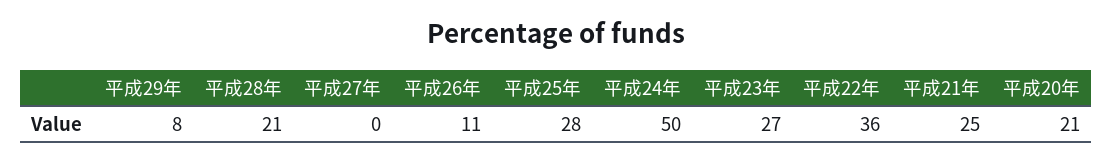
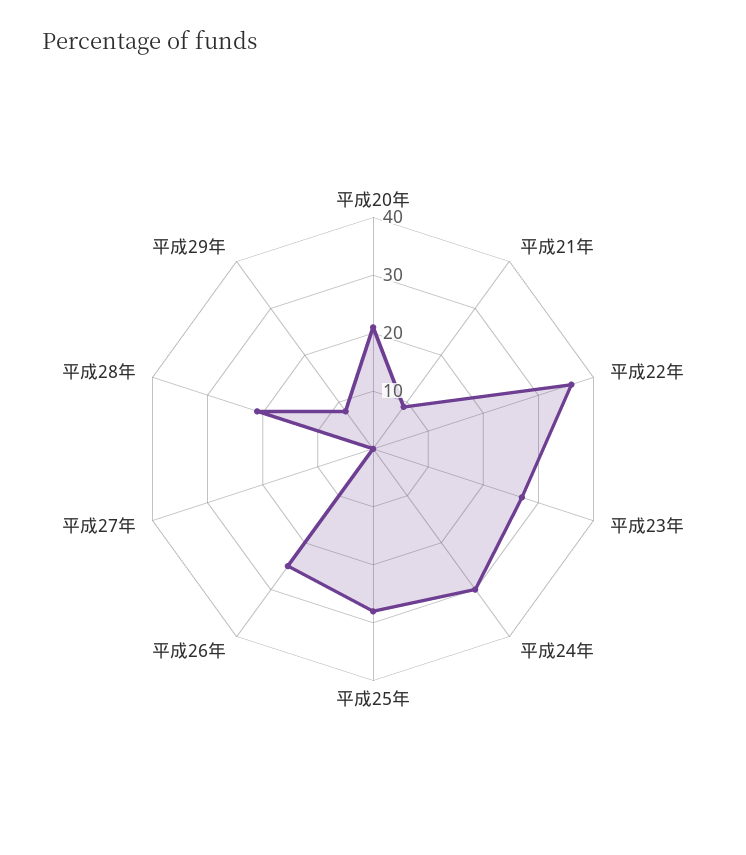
平成26年: 11 -> 25
平成24年: 50 -> 30
平成21年: 25 -> 10

